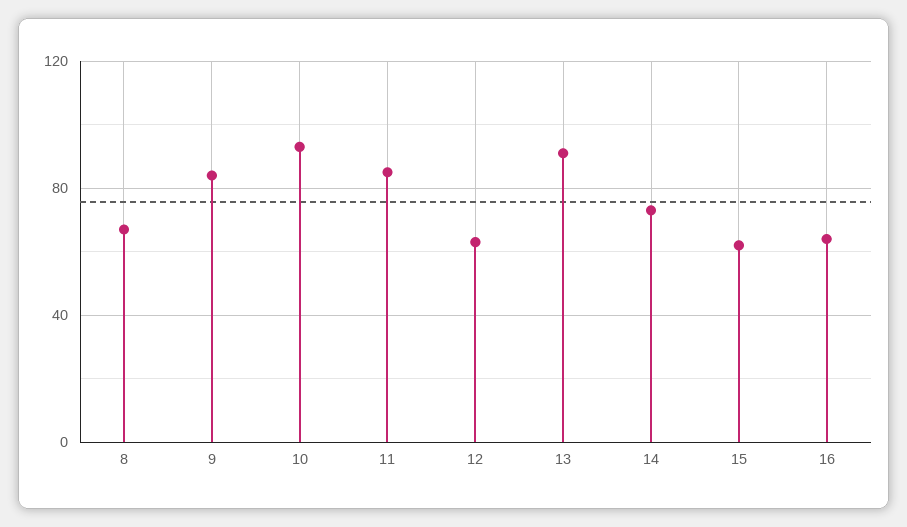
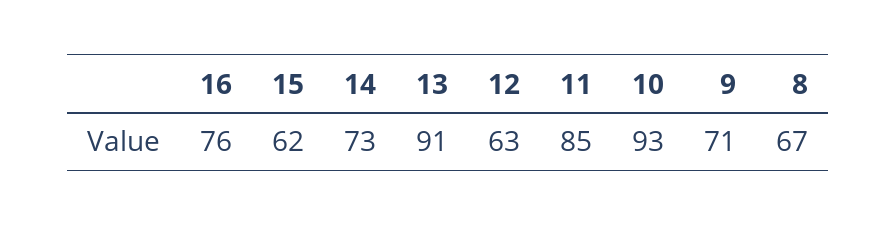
9: 85 -> 71
16: 65 -> 76

